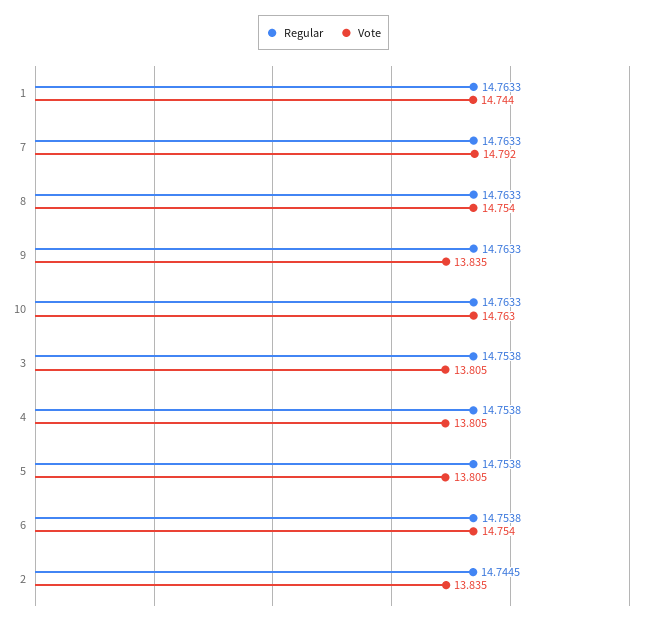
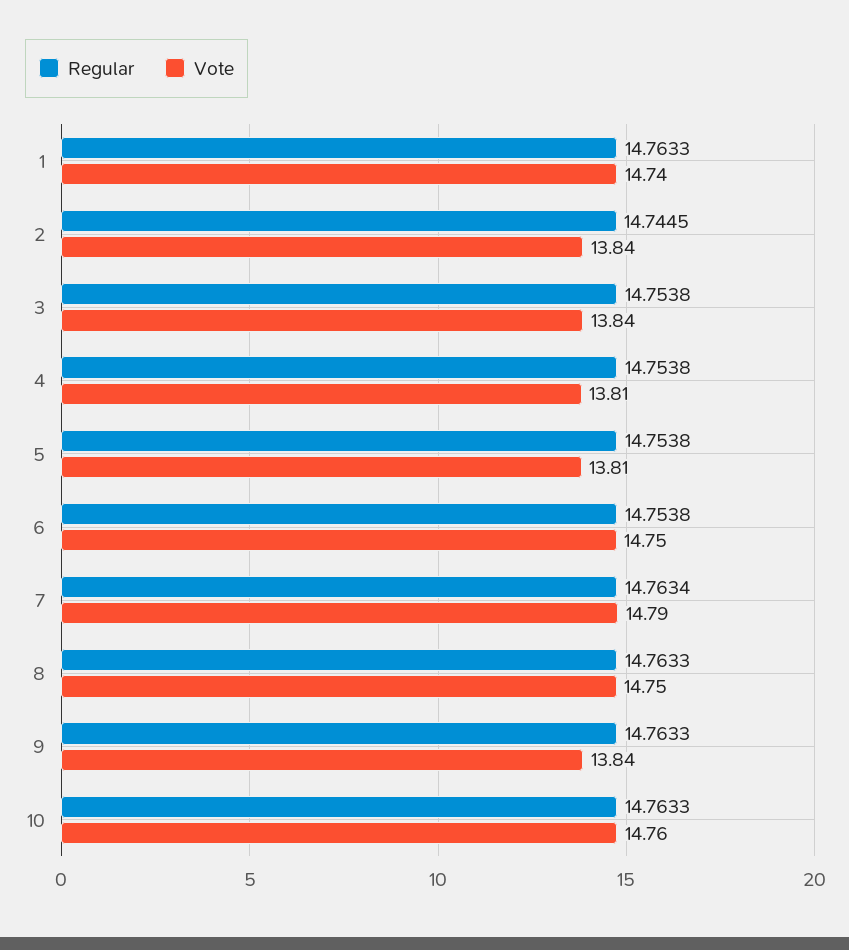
Regular, 7: 14.7633 -> 14.7634
Vote, 3: 13.805 -> 13.84

